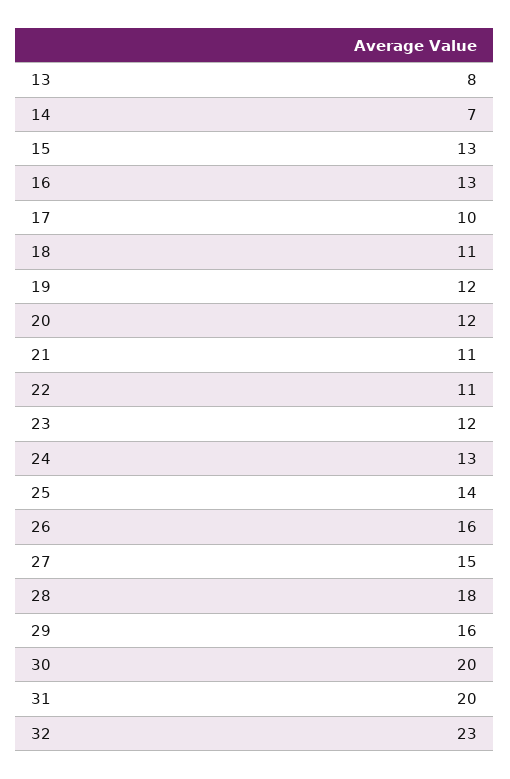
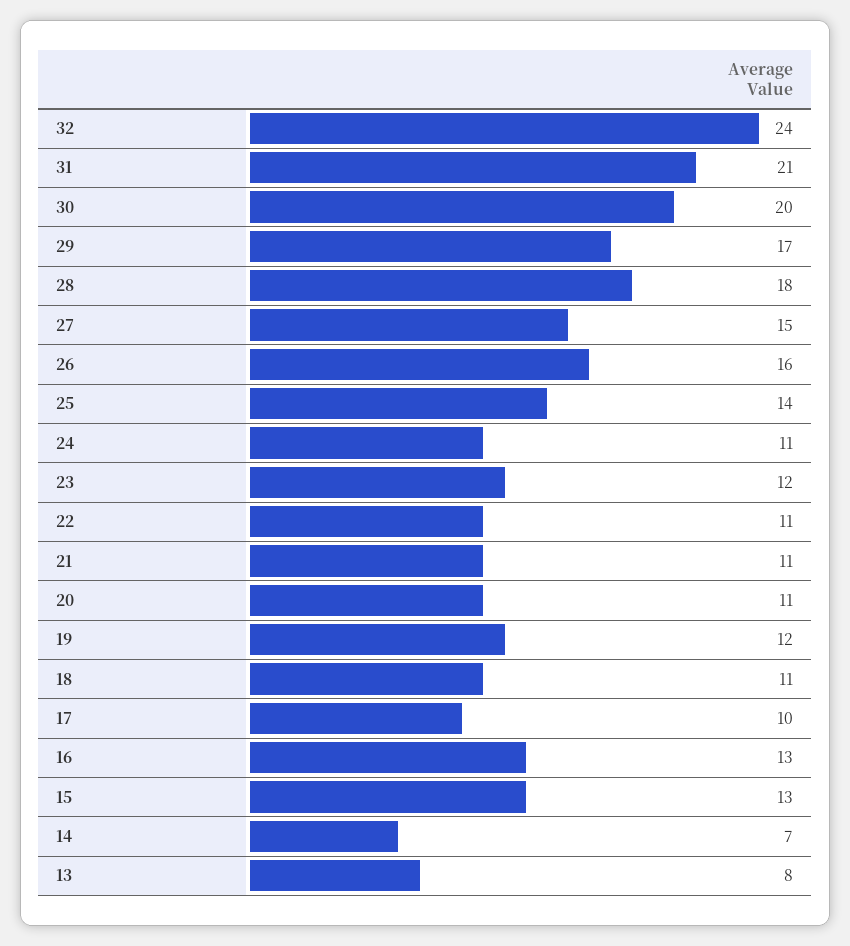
20: 12 -> 11
24: 13 -> 11
29: 16 -> 17
31: 20 -> 21
32: 23 -> 24

